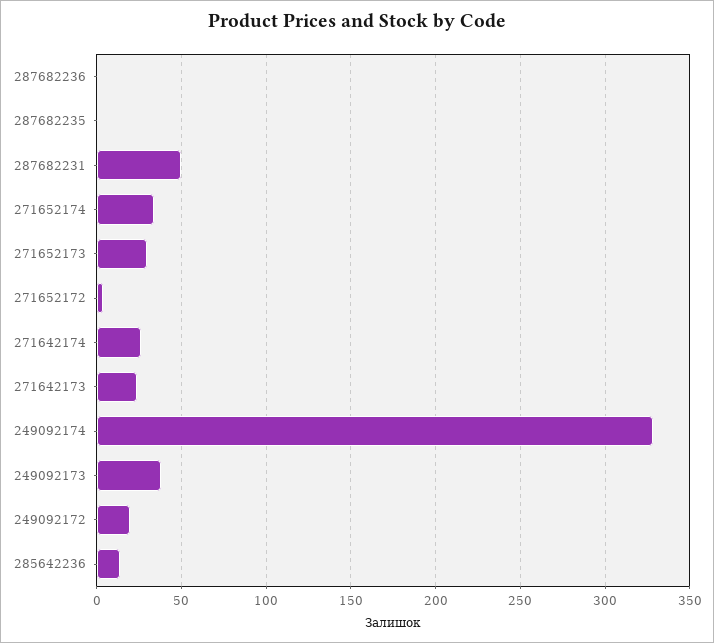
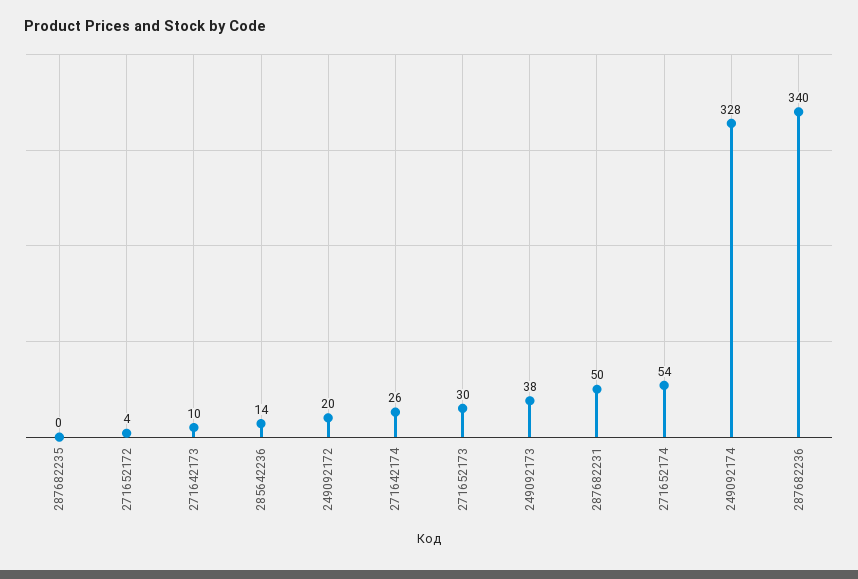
287682236: 0 -> 340
271652174: 35 -> 54
271642173: 25 -> 10

